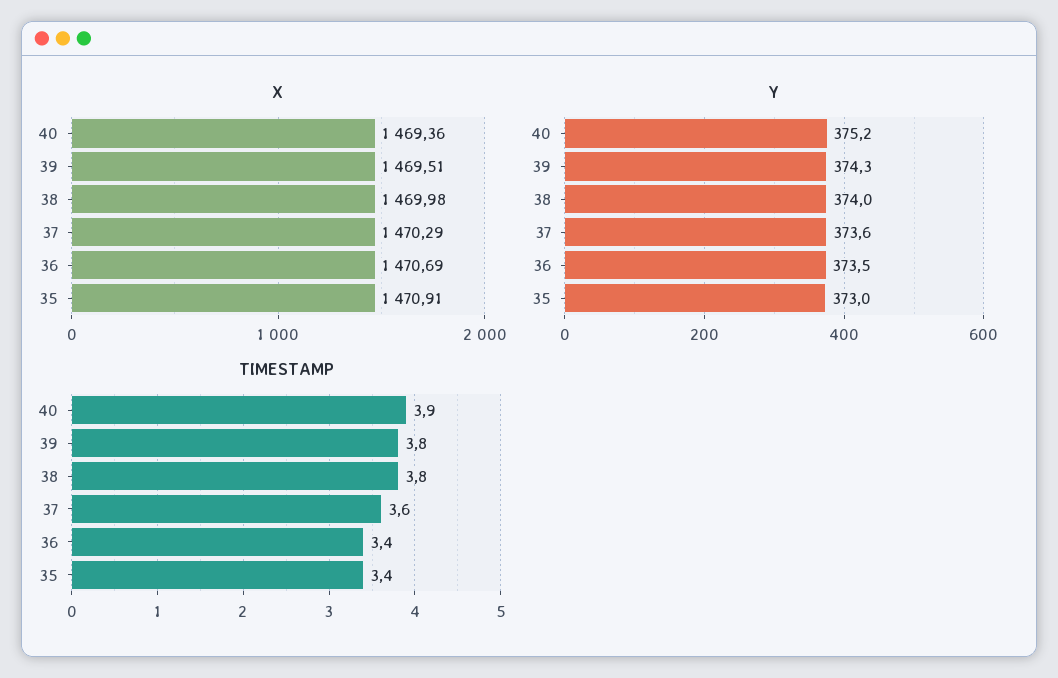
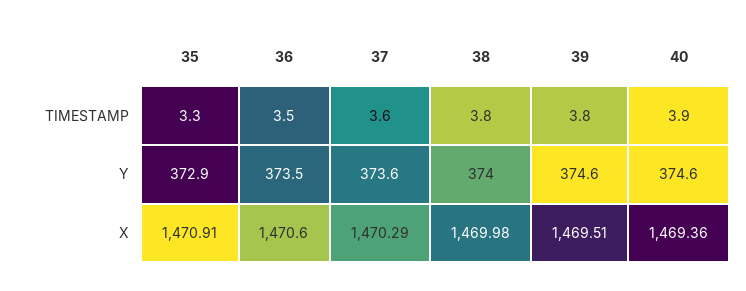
X, 36: 1470.69 -> 1470.6
Y, 40: 375.2 -> 374.6
Y, 39: 374.3 -> 374.6
Y, 35: 373 -> 372.9
TIMESTAMP, 36: 3.4 -> 3.5
TIMESTAMP, 35: 3.4 -> 3.3

